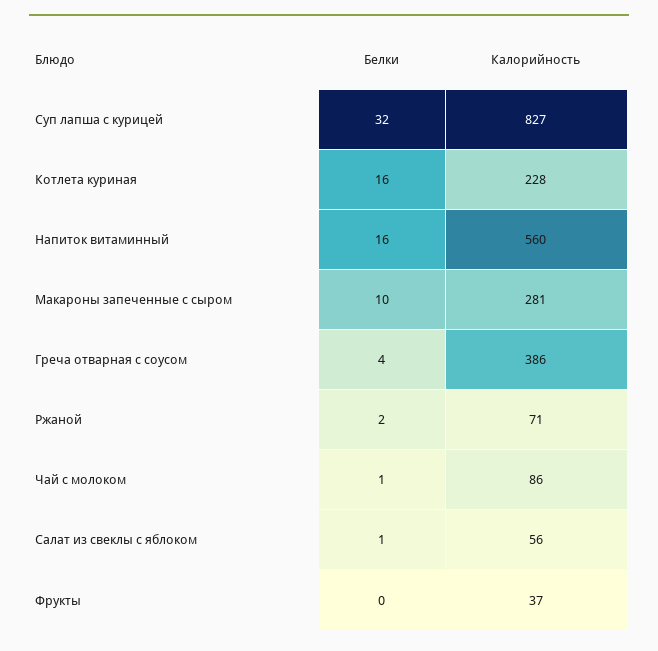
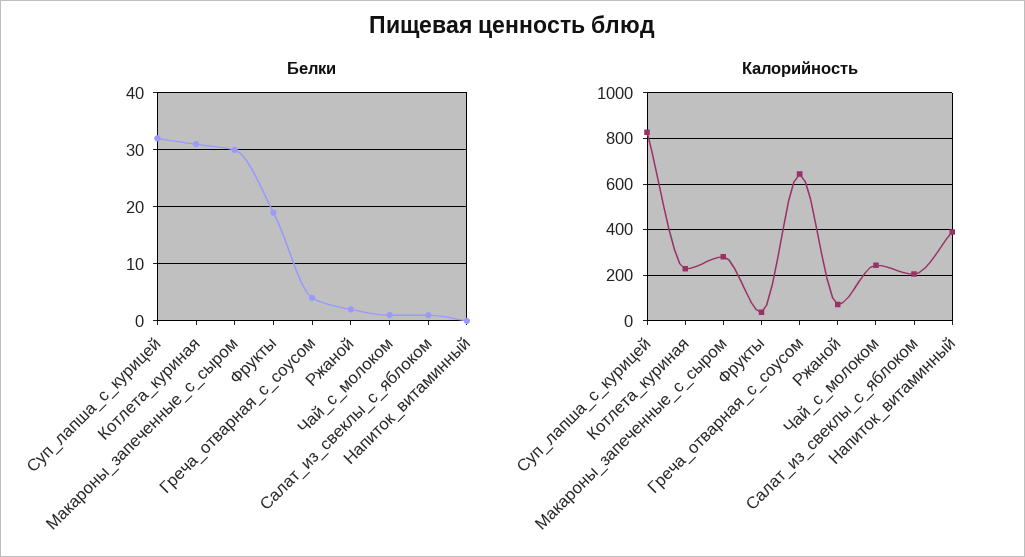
Белки, Котлета куриная: 16 -> 30
Белки, Напиток витаминный: 16 -> 0
Калорийность, Напиток витаминный: 560 -> 400
Белки, Макароны запеченные с сыром: 10 -> 30
Калорийность, Греча отварная с соусом: 386 -> 650
Калорийность, Чай с молоком: 86 -> 250
Калорийность, Салат из свеклы с яблоком: 56 -> 200
Белки, Фрукты: 0 -> 20

